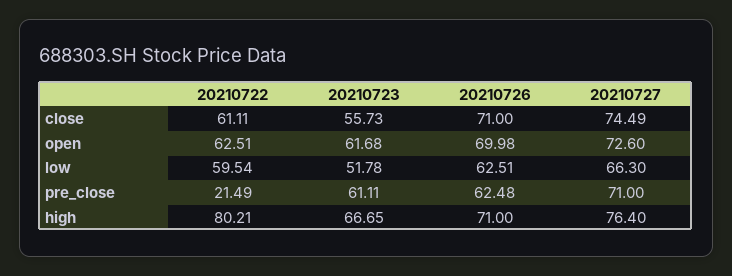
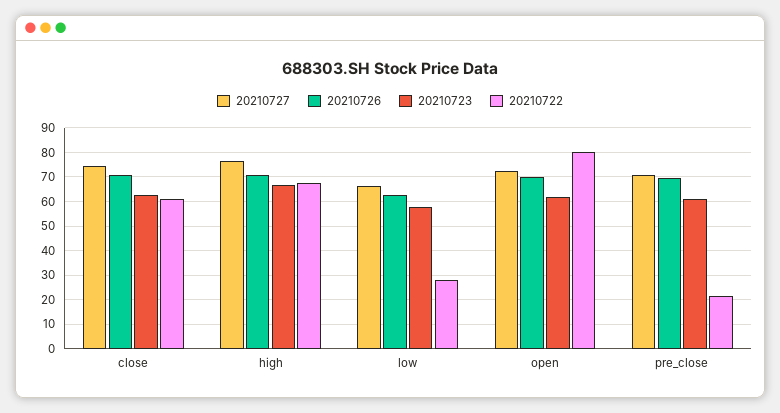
20210723, close: 55.73 -> 62.5
20210722, open: 62.51 -> 80
20210722, low: 59.54 -> 27.5
20210723, low: 51.78 -> 57.5
20210726, pre_close: 62.48 -> 70
20210722, high: 80.21 -> 67.5

